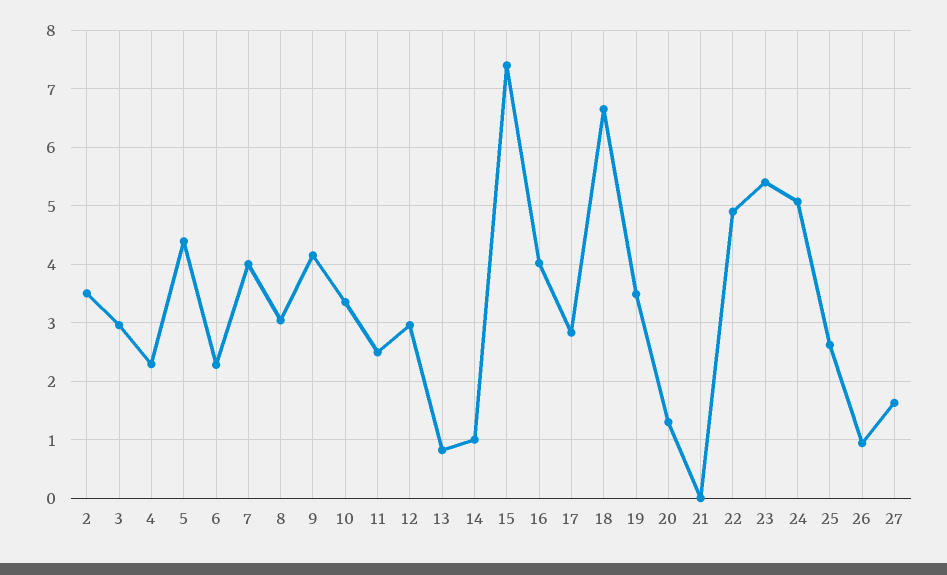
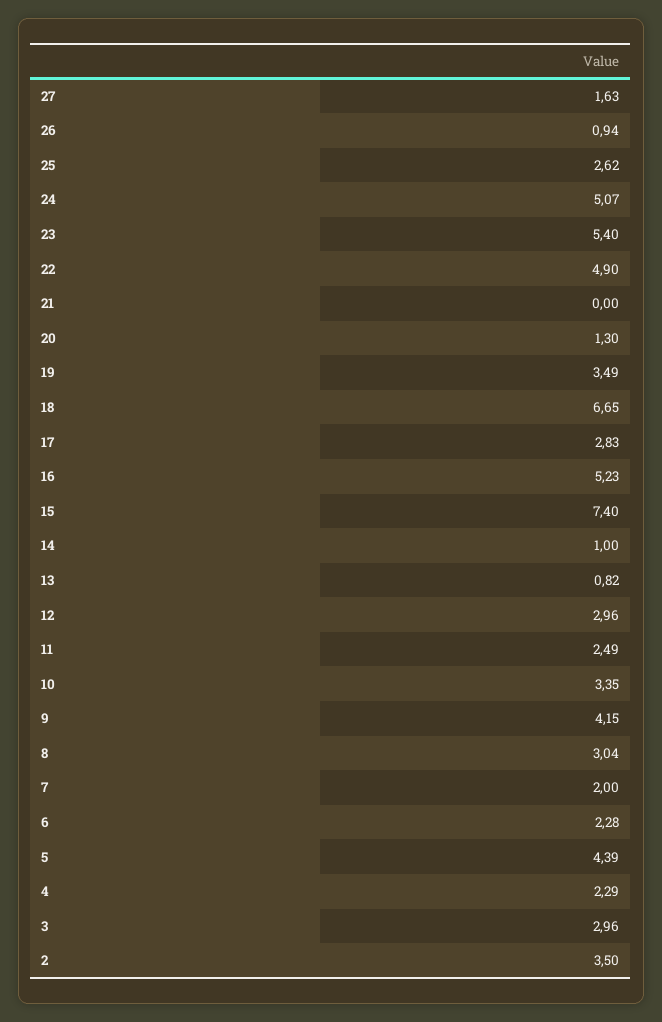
7: 4 -> 2
16: 4 -> 5.23

